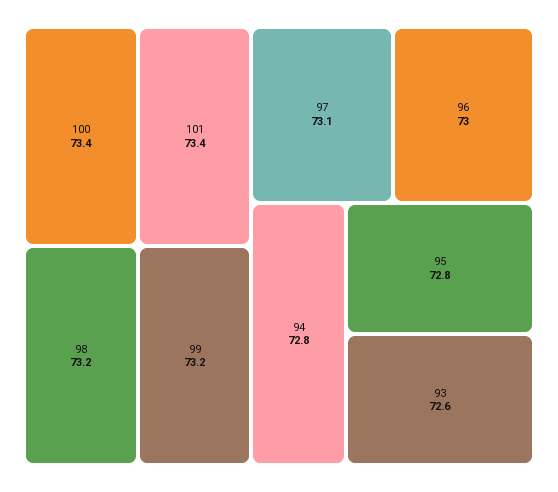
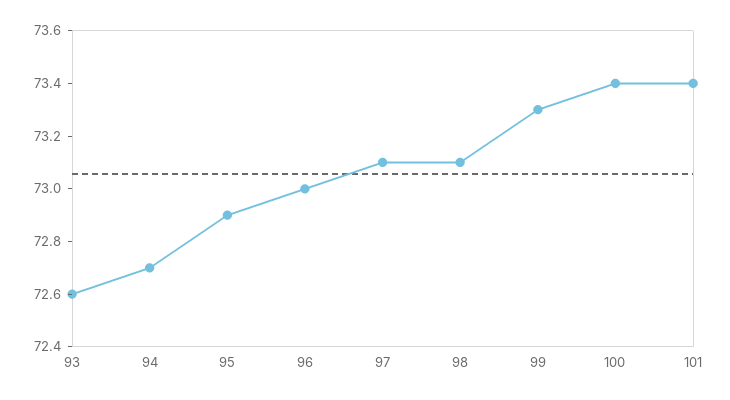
98: 73.2 -> 73.1
99: 73.2 -> 73.3
94: 72.8 -> 72.7
95: 72.8 -> 72.9

